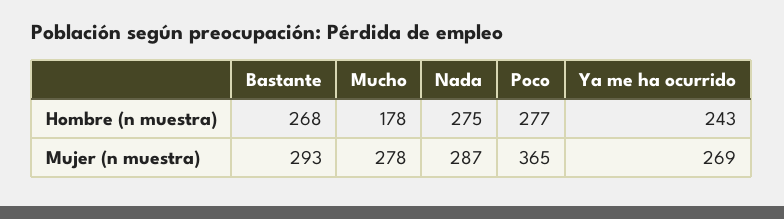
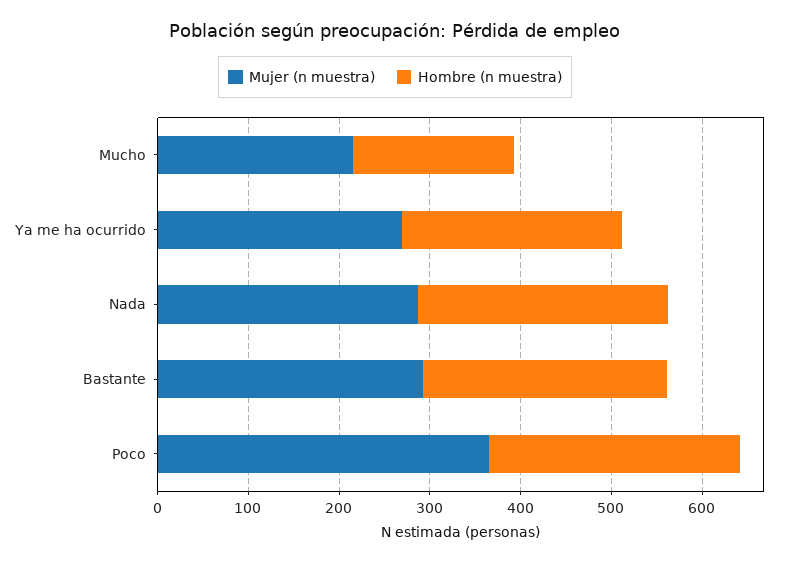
Mujer (n muestra), Mucho: 278 -> 220

